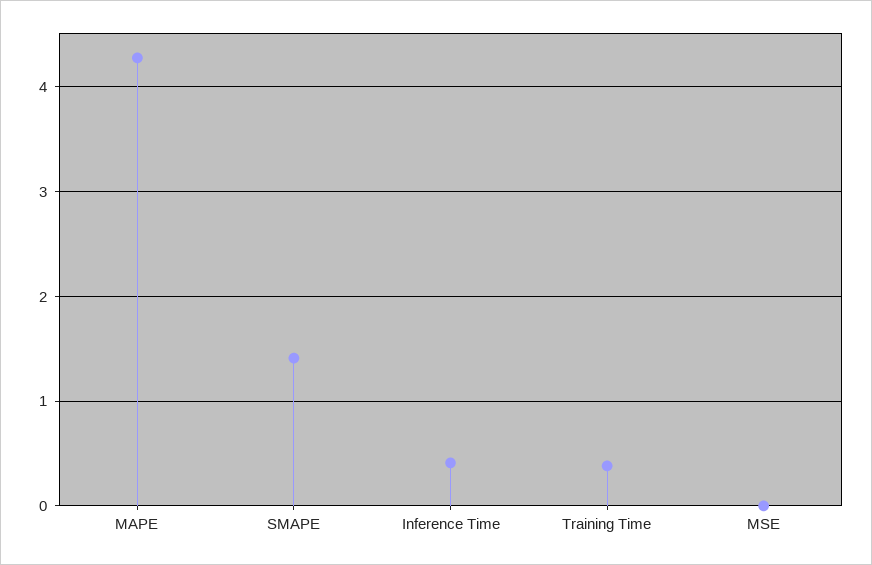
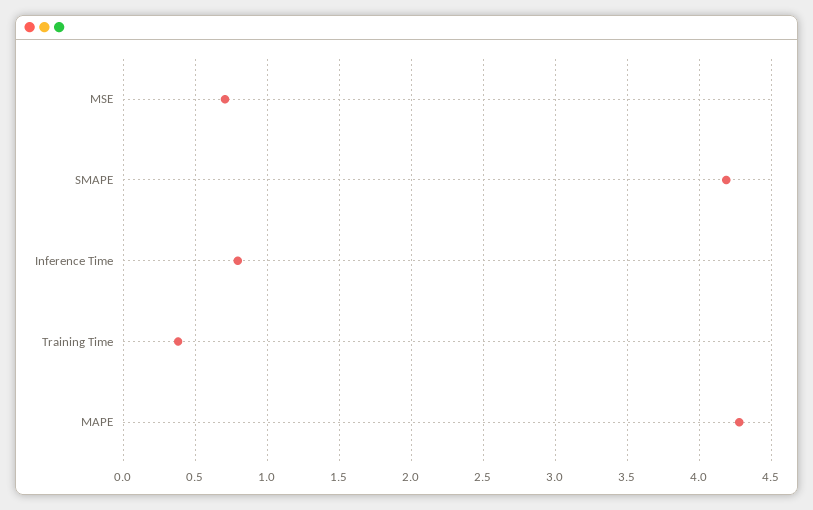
SMAPE: 1.4 -> 4.2
Inference Time: 0.4 -> 0.8
MSE: 0 -> 0.7

